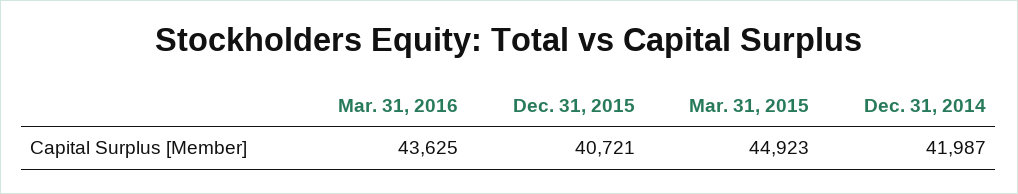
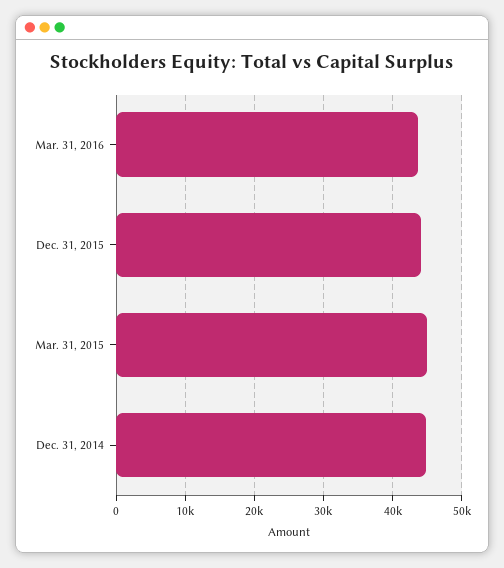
Dec. 31, 2015: 40721 -> 44000
Dec. 31, 2014: 41987 -> 45000

